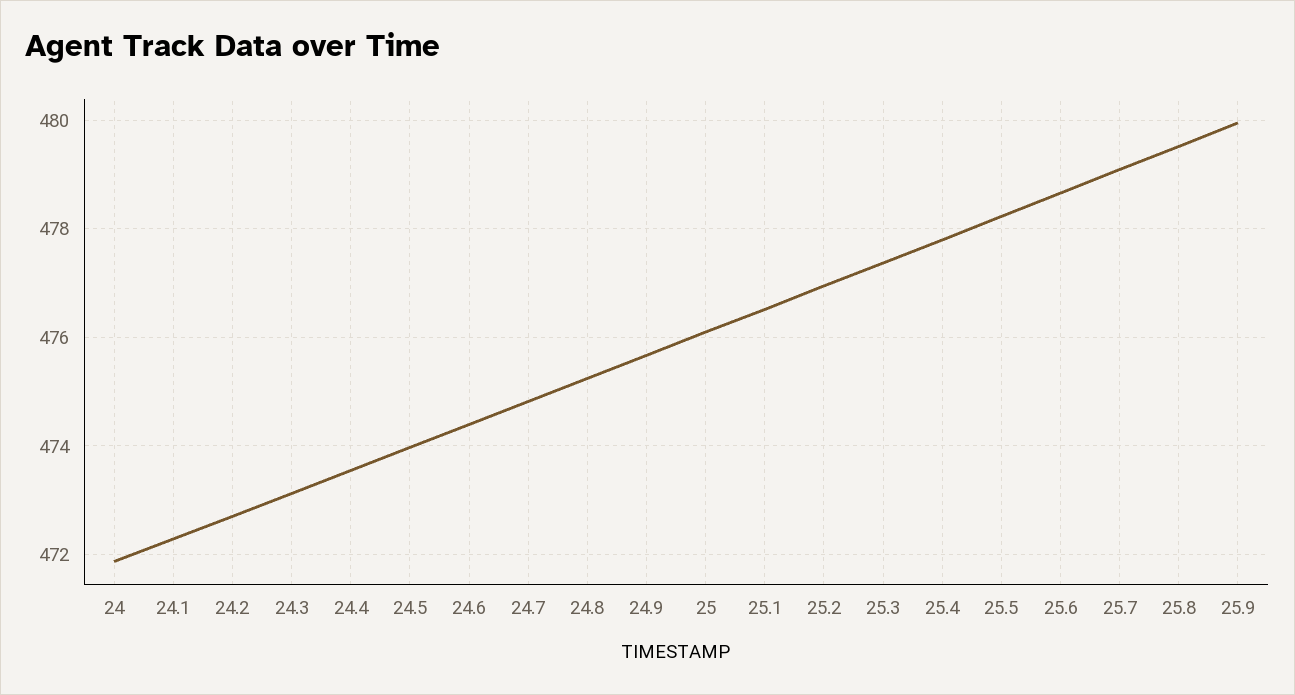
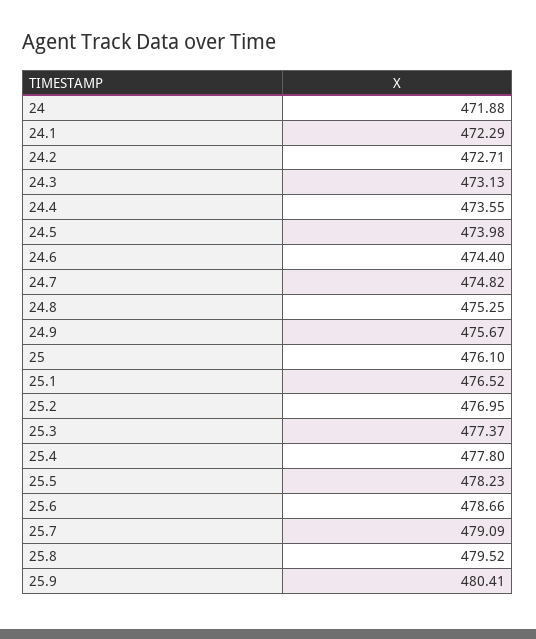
25.9: 480 -> 480.41

